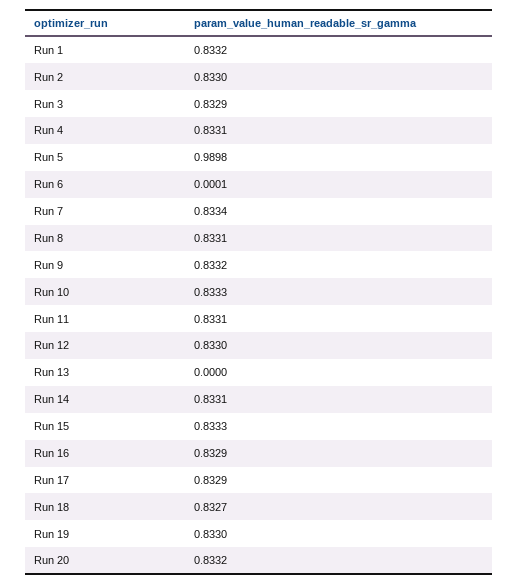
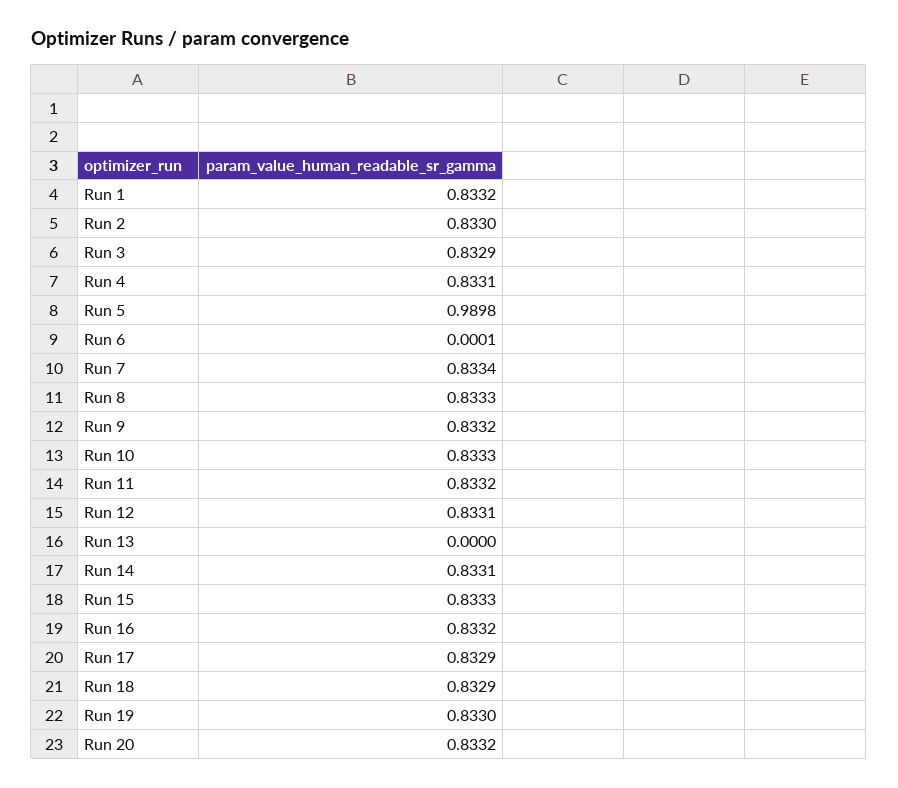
Run 8: 0.8331 -> 0.8333
Run 11: 0.8331 -> 0.8332
Run 12: 0.833 -> 0.8331
Run 16: 0.8329 -> 0.8332
Run 18: 0.8327 -> 0.8329

